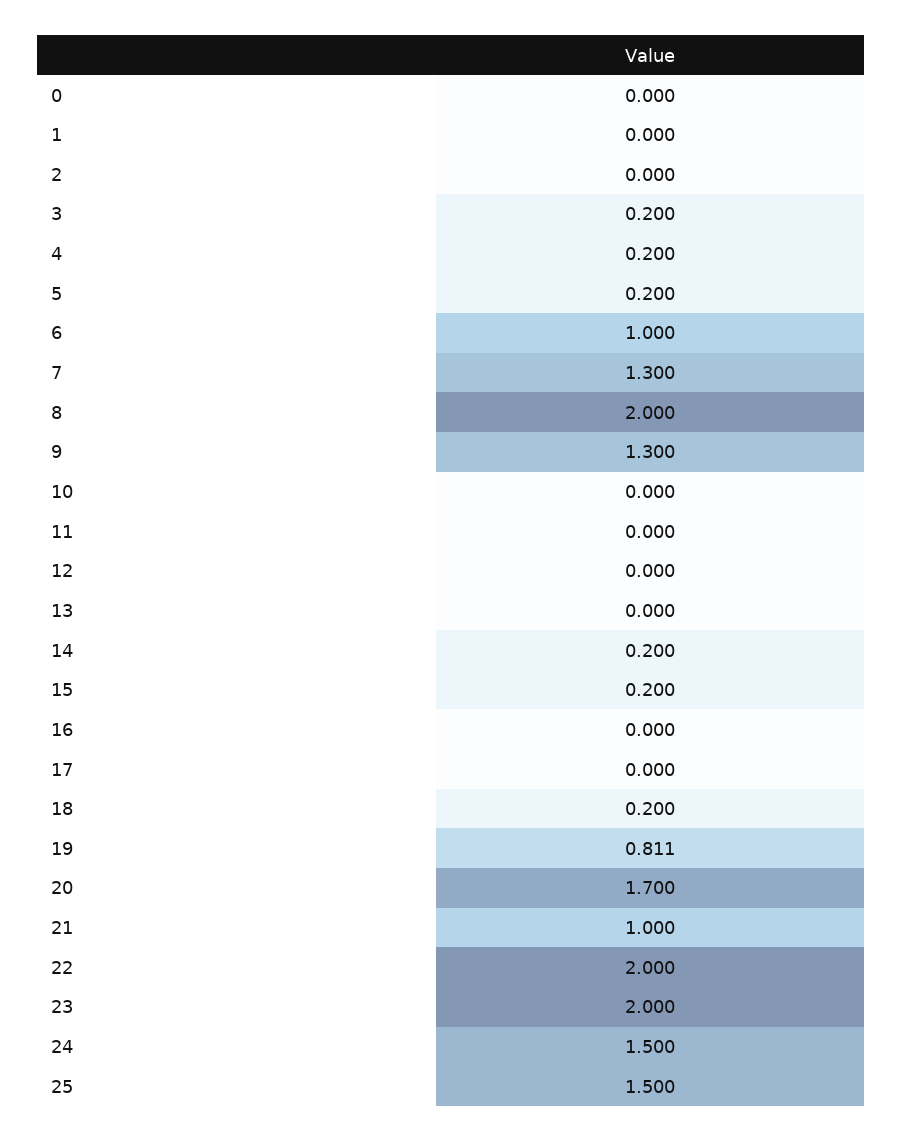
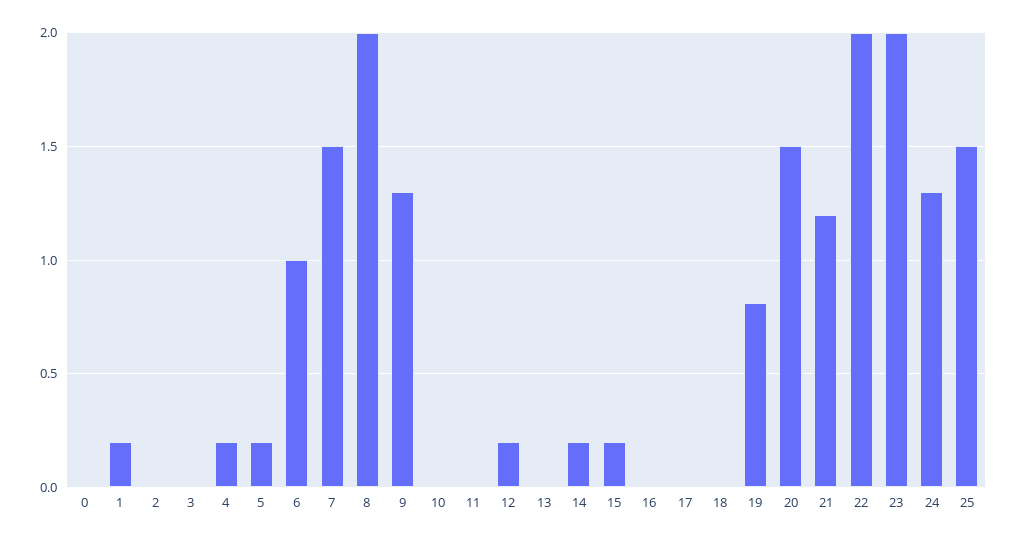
1: 0 -> 0.2
3: 0.2 -> 0
7: 1.3 -> 1.5
12: 0 -> 0.2
18: 0.2 -> 0
20: 1.7 -> 1.5
21: 1 -> 1.2
24: 1.5 -> 1.3

